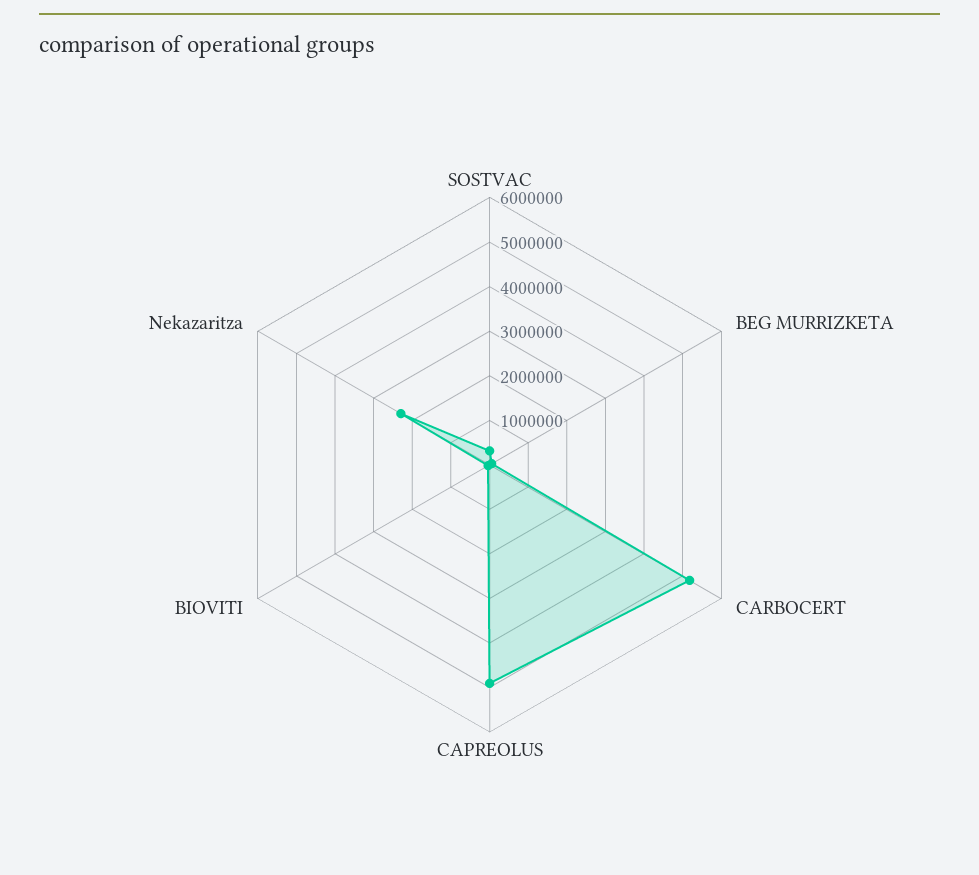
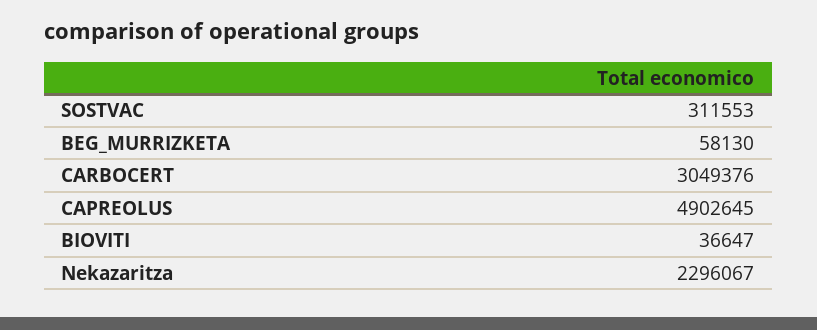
CARBOCERT: 5200000 -> 3049376

